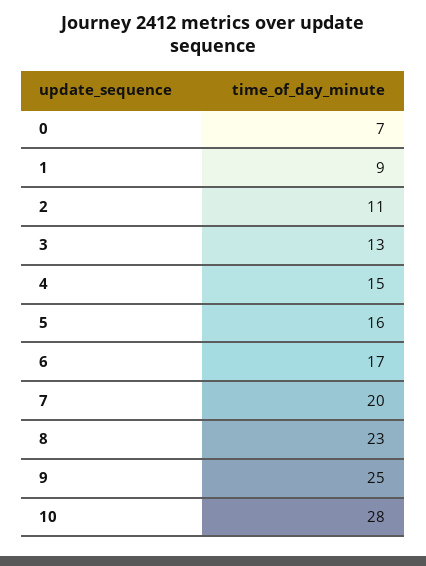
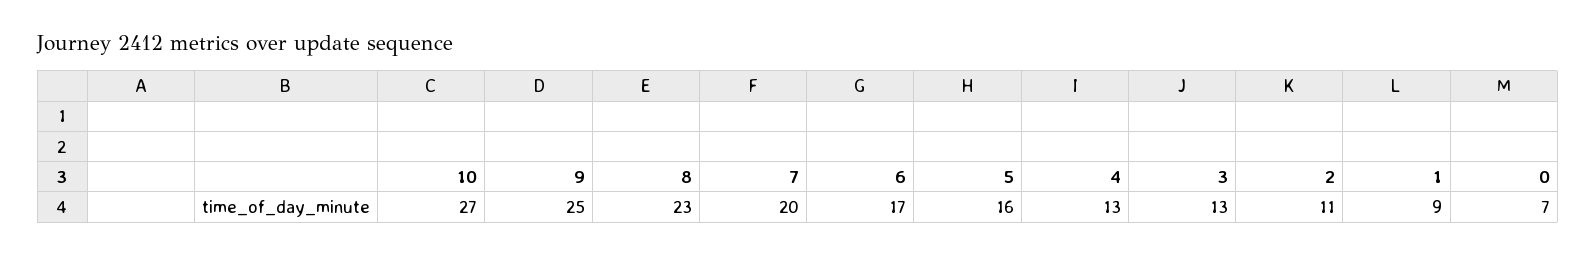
4: 15 -> 13
10: 28 -> 27

